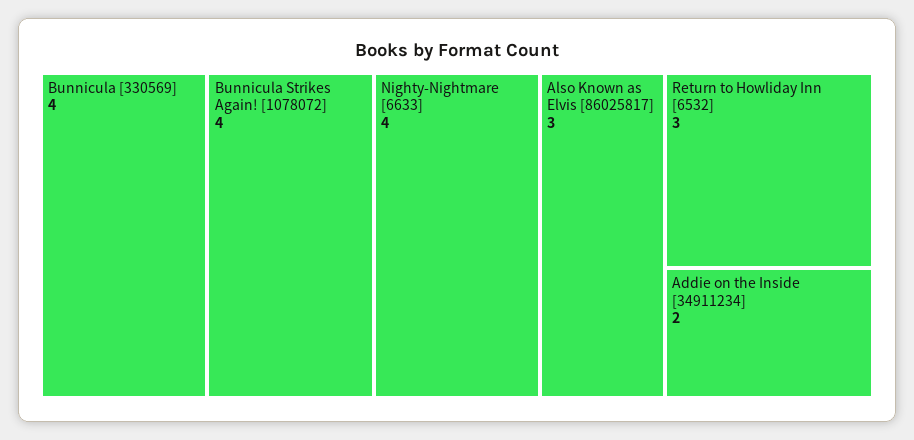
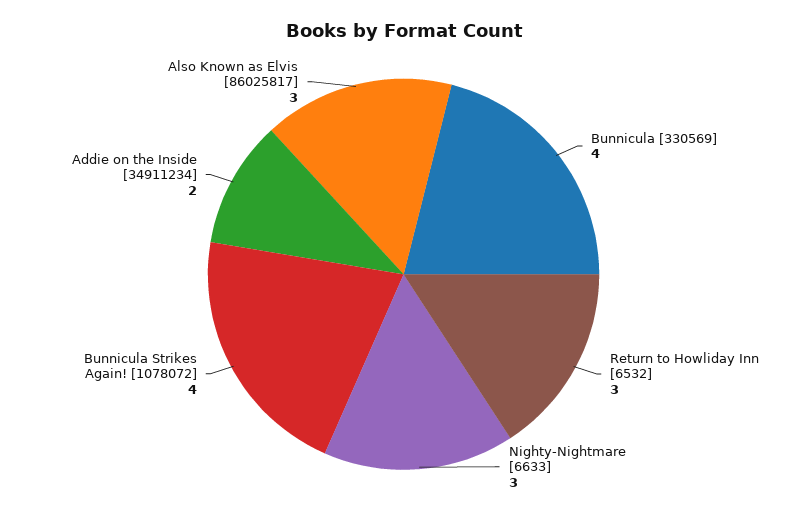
Nighty-Nightmare [6633]: 4 -> 3

